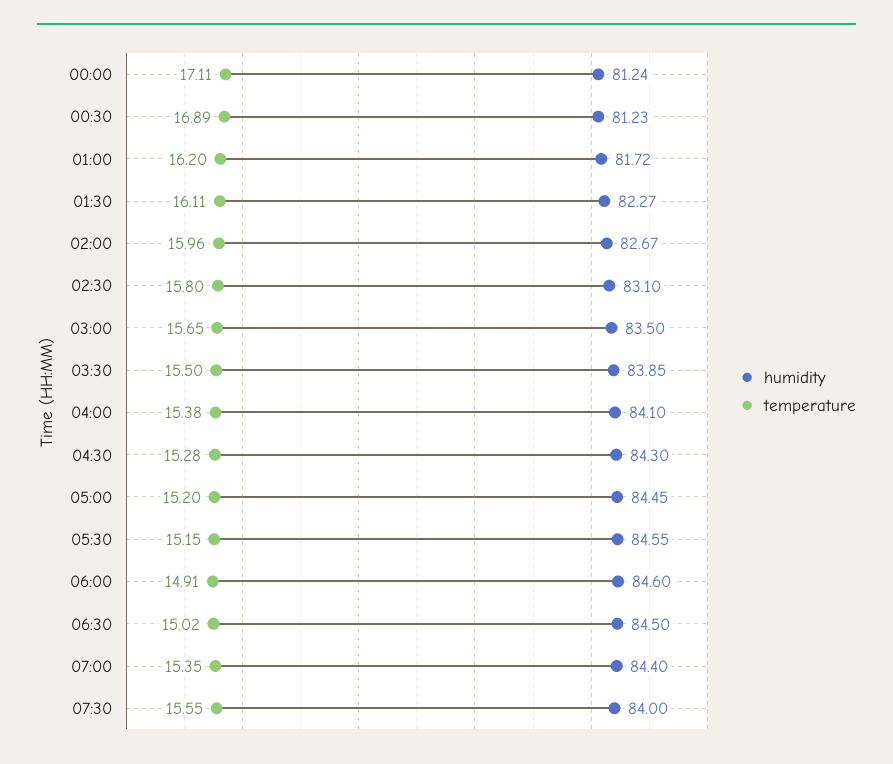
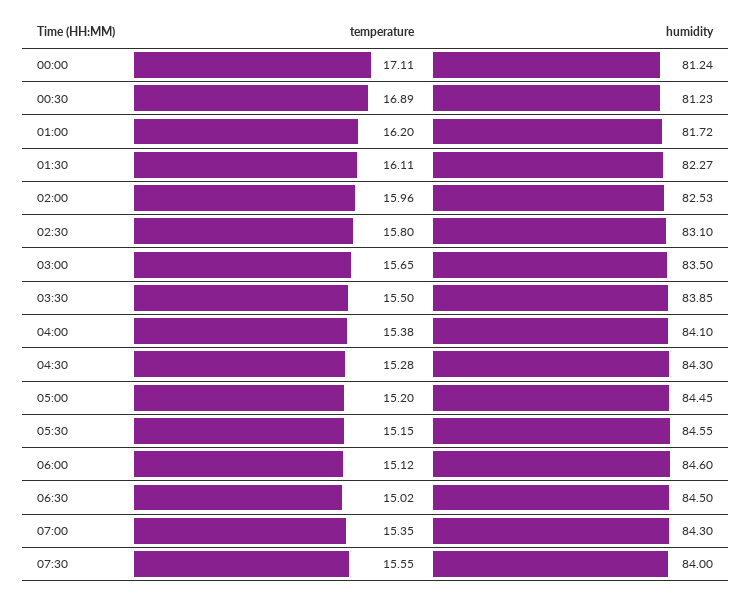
humidity, 02:00: 82.67 -> 82.53
temperature, 06:00: 14.91 -> 15.12
humidity, 07:00: 84.4 -> 84.3

